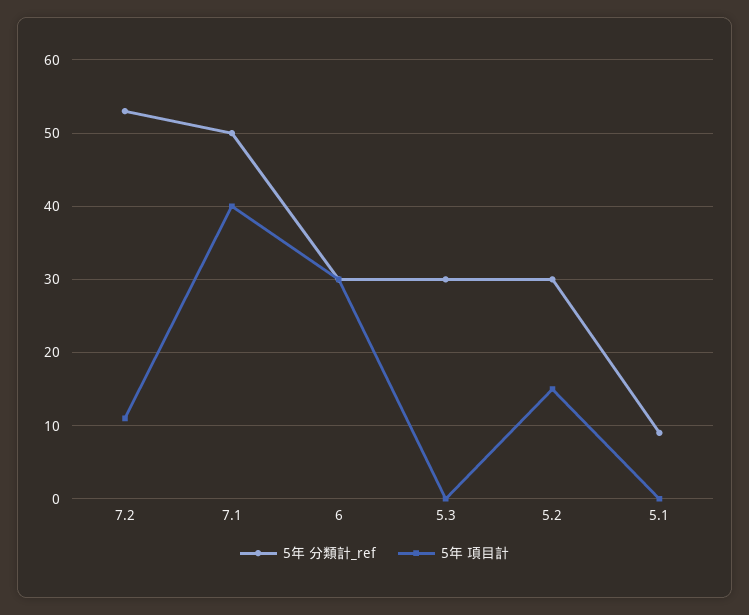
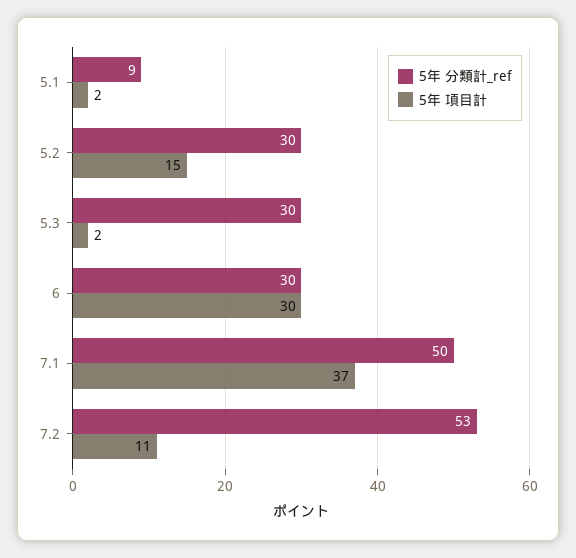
5年 項目計, 7.1: 40 -> 37
5年 項目計, 5.3: 0 -> 2
5年 項目計, 5.1: 0 -> 2

